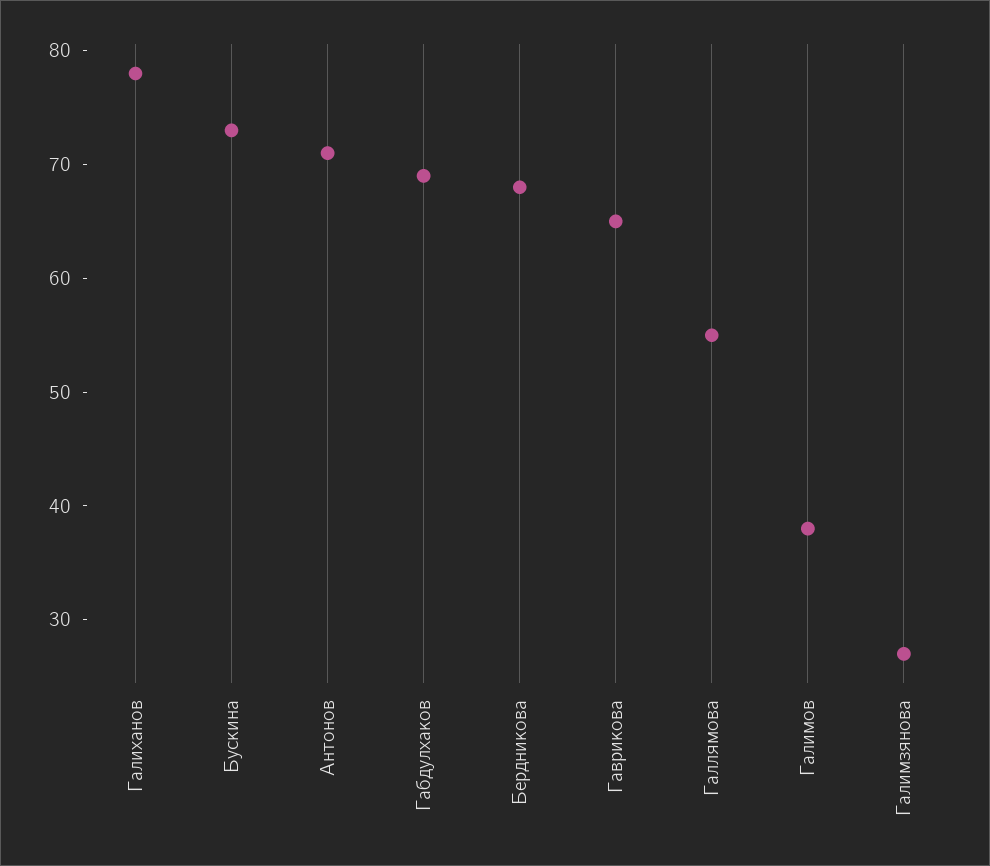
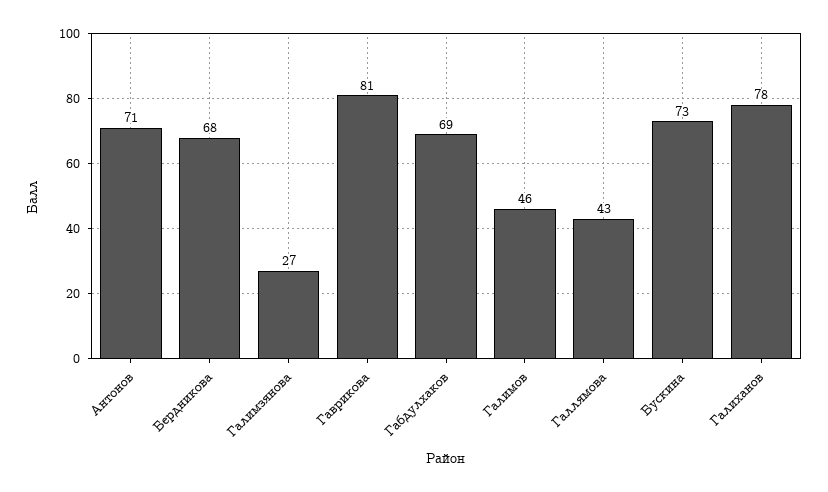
Гаврикова: 65 -> 81
Галлямова: 55 -> 43
Галимов: 38 -> 46

